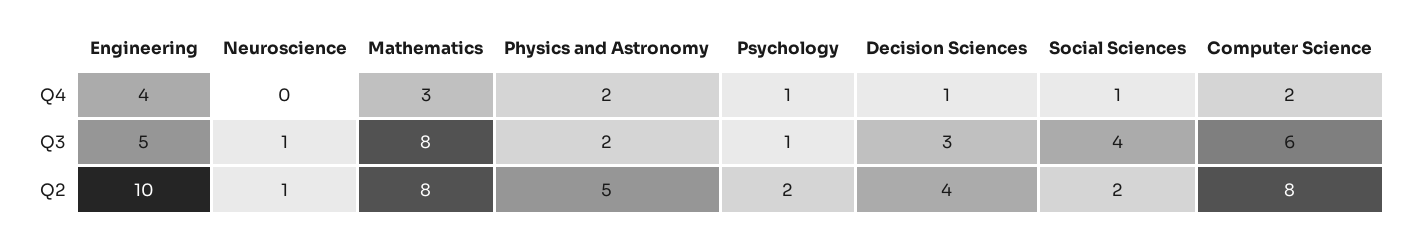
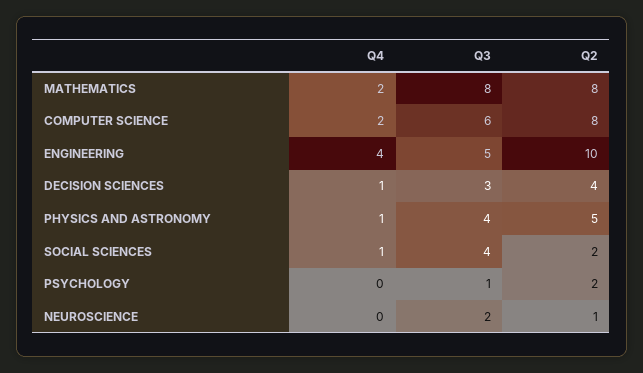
Mathematics, Q4: 3 -> 2
Physics and Astronomy, Q4: 2 -> 1
Psychology, Q4: 1 -> 0
Neuroscience, Q3: 1 -> 2
Physics and Astronomy, Q3: 2 -> 4

